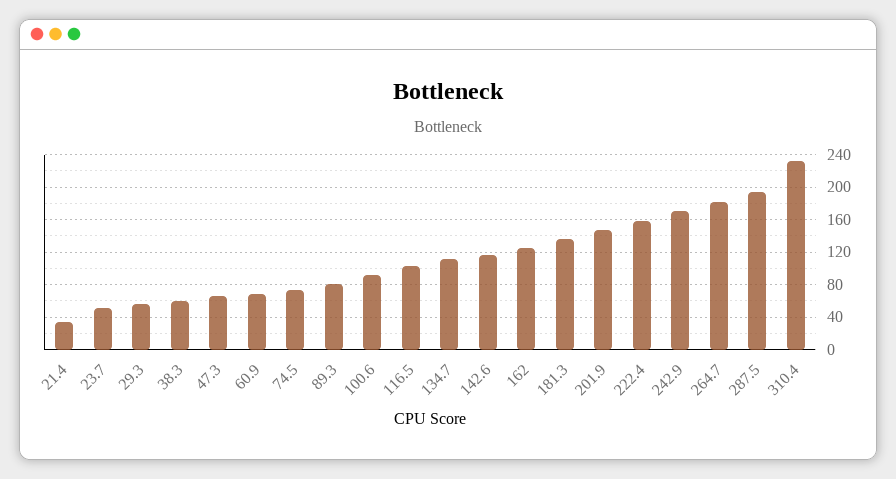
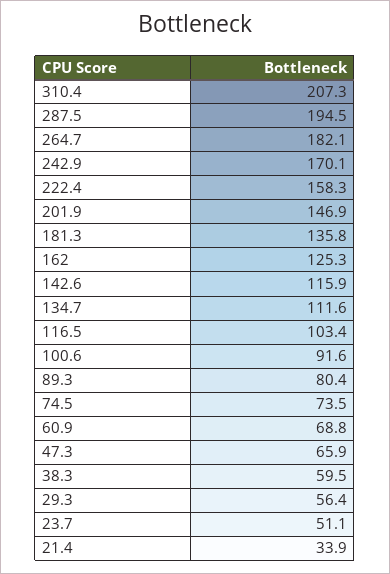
310.4: 230 -> 207.3

